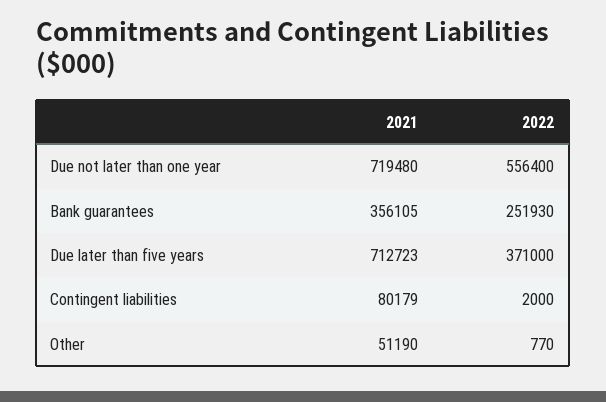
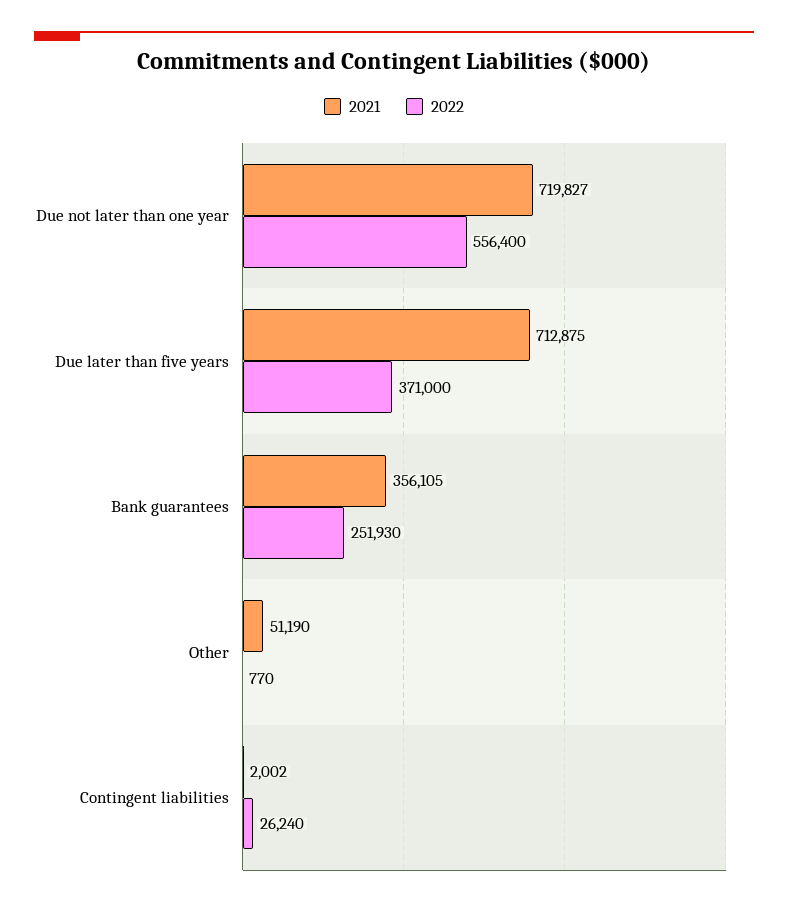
2021, Due not later than one year: 719480 -> 719827
2021, Due later than five years: 712723 -> 712875
2021, Contingent liabilities: 80179 -> 2002
2022, Contingent liabilities: 2000 -> 26240

